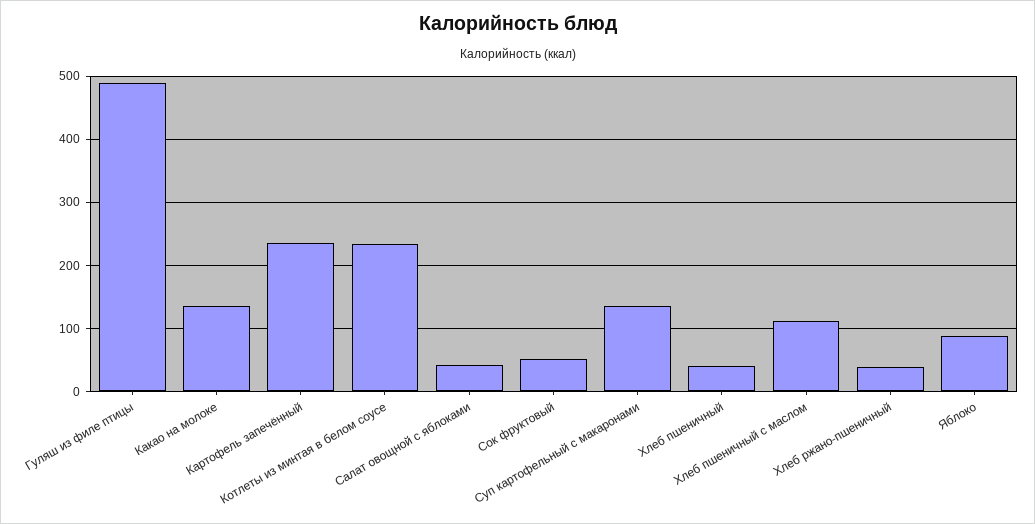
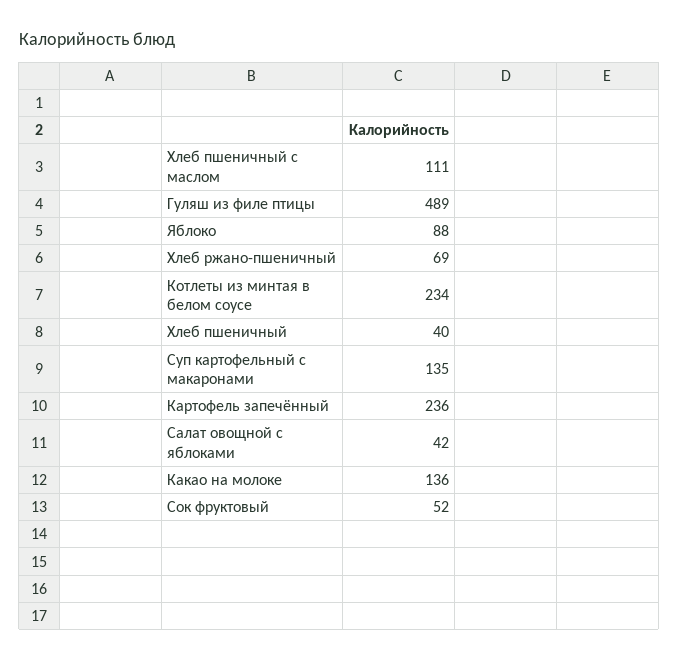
Хлеб ржано-пшеничный: 40 -> 69

